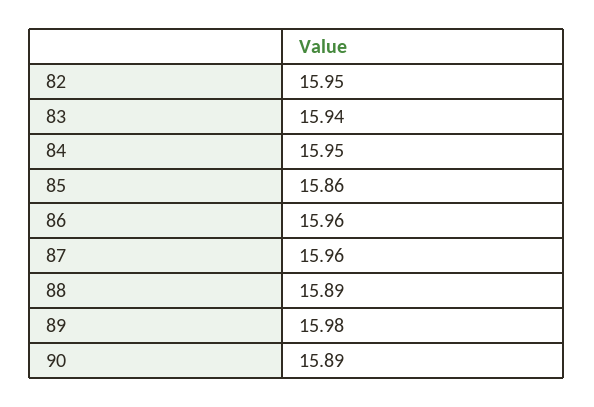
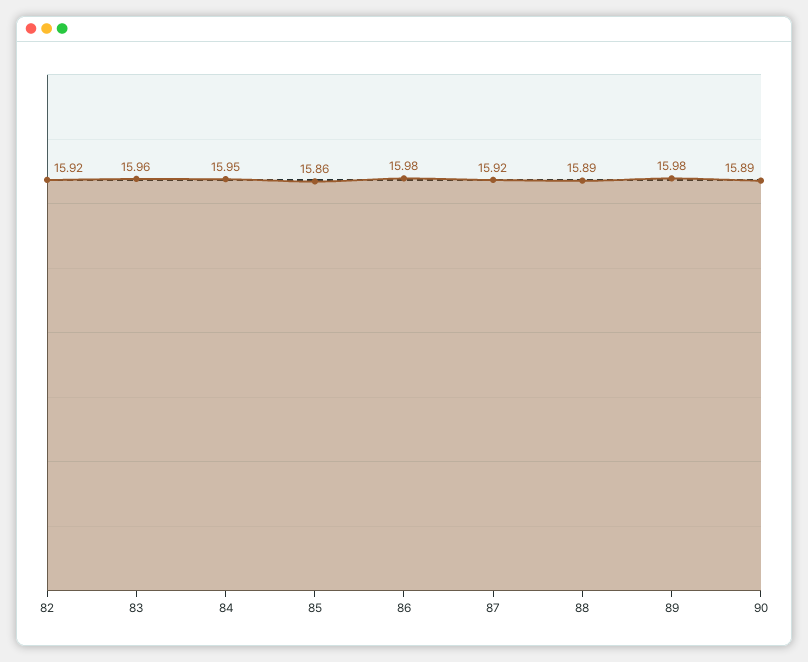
82: 15.95 -> 15.92
83: 15.94 -> 15.96
86: 15.96 -> 15.98
87: 15.96 -> 15.92

